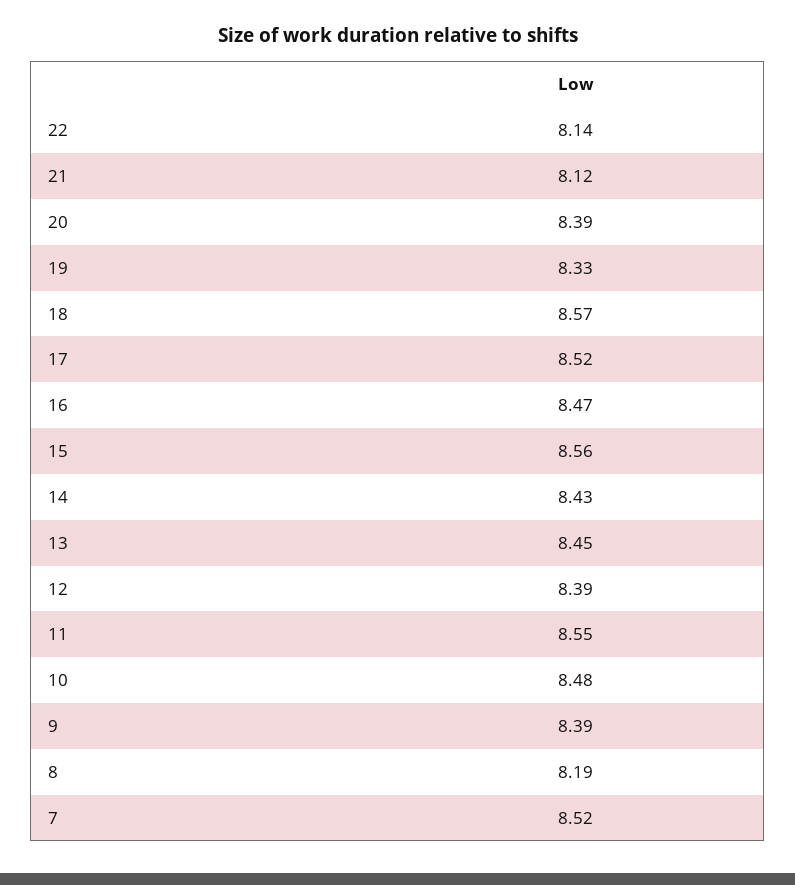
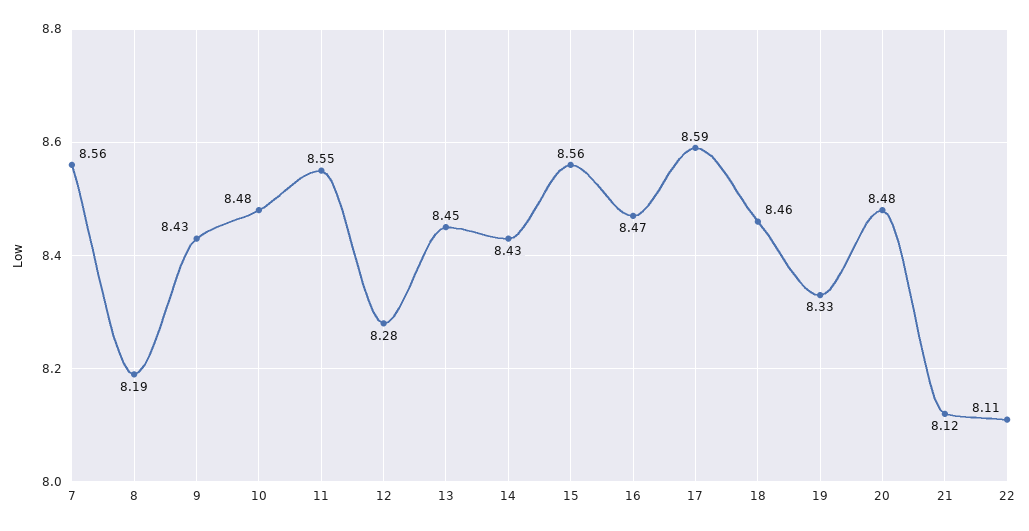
22: 8.14 -> 8.11
20: 8.39 -> 8.48
18: 8.57 -> 8.46
17: 8.52 -> 8.59
12: 8.39 -> 8.28
9: 8.39 -> 8.43
7: 8.52 -> 8.56

